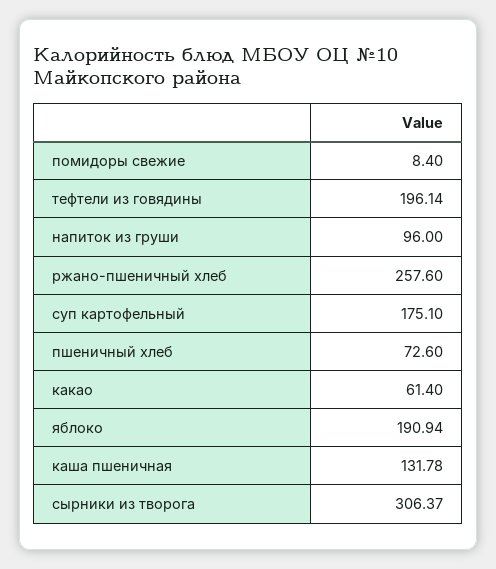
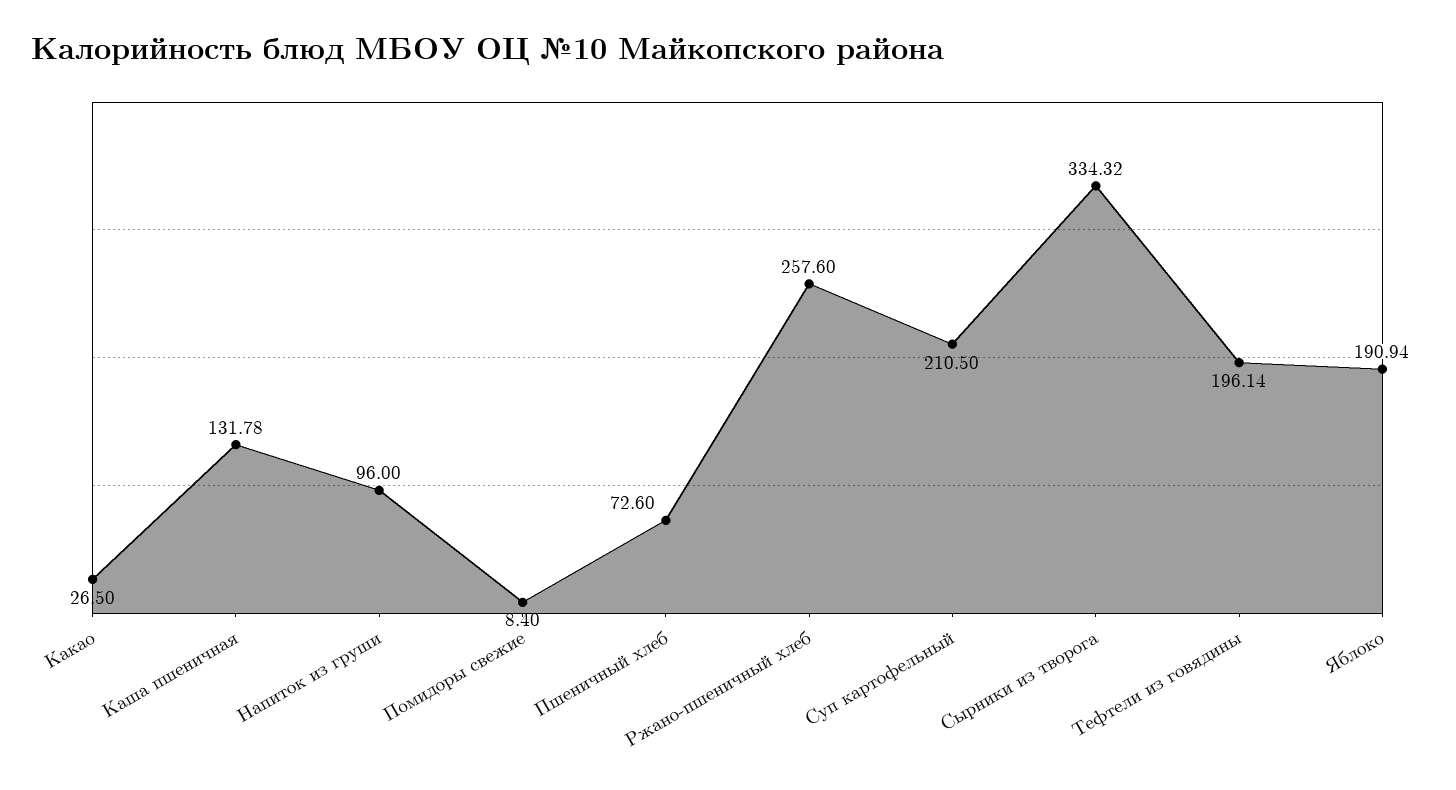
суп картофельный: 175.1 -> 210.5
какао: 61.4 -> 26.5
сырники из творога: 306.37 -> 334.32

